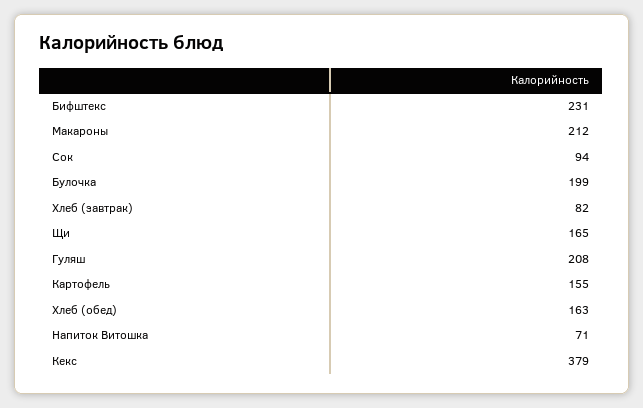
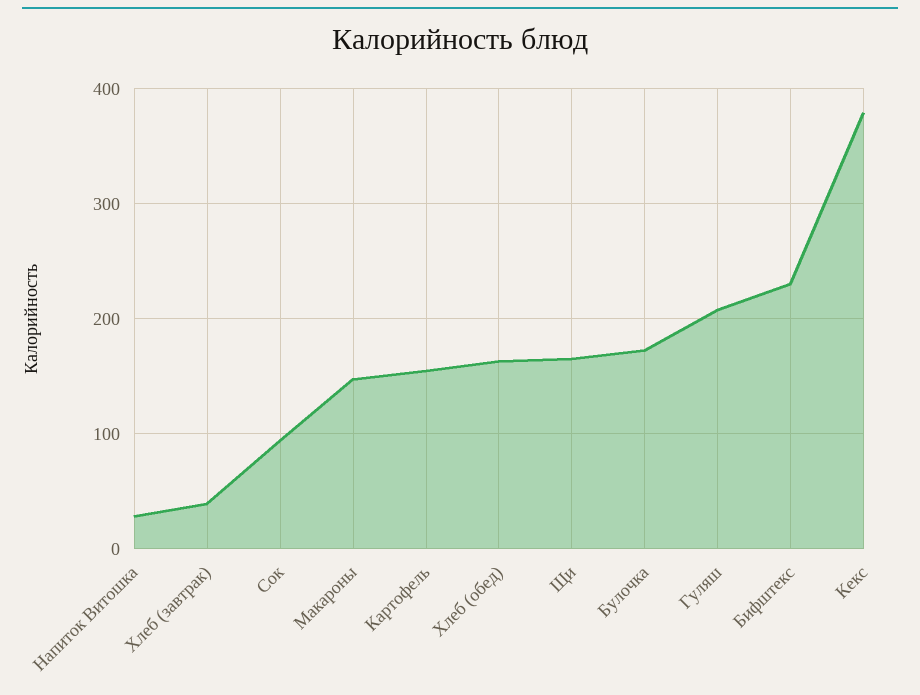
Макароны: 212 -> 150
Булочка: 199 -> 170
Хлеб (завтрак): 82 -> 40
Напиток Витошка: 71 -> 30

